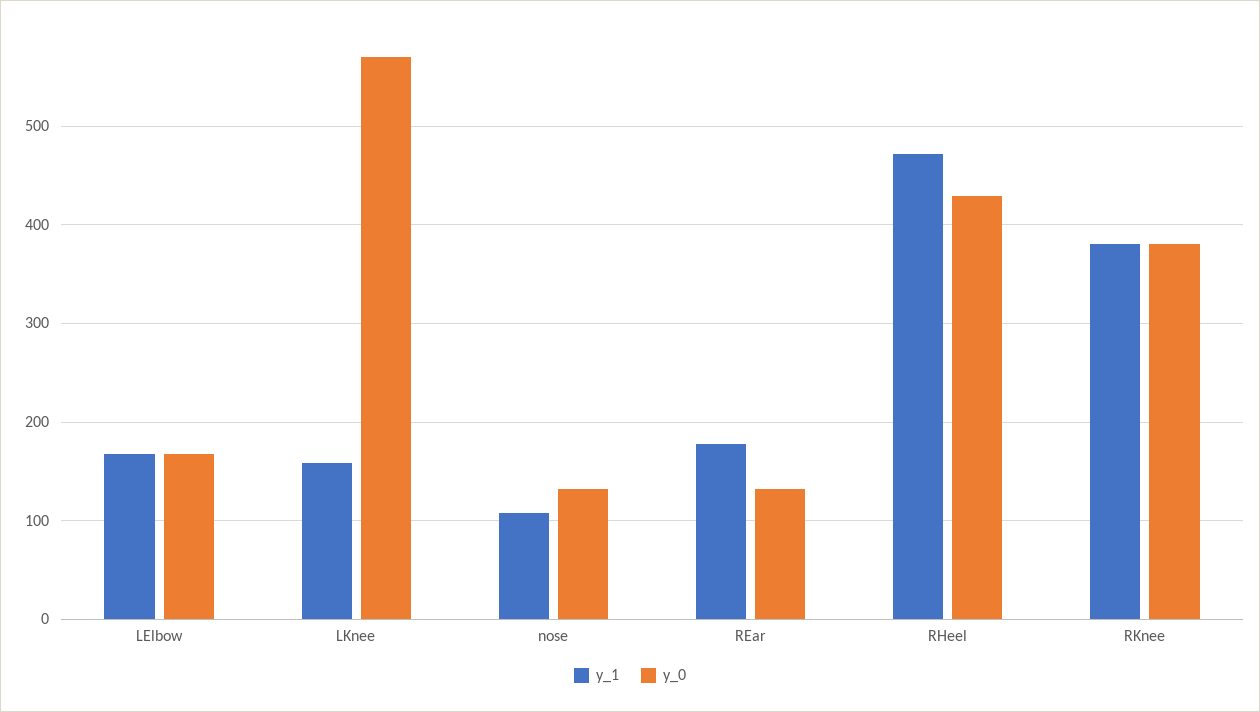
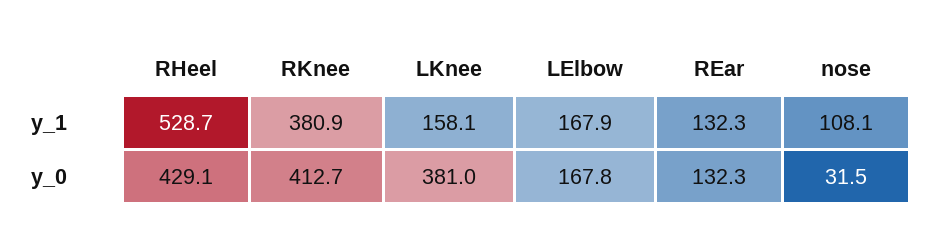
y_0, LKnee: 570 -> 381
y_0, nose: 130 -> 31.5
y_1, REar: 180 -> 132.3
y_1, RHeel: 470 -> 528.7
y_0, RKnee: 380 -> 412.7

